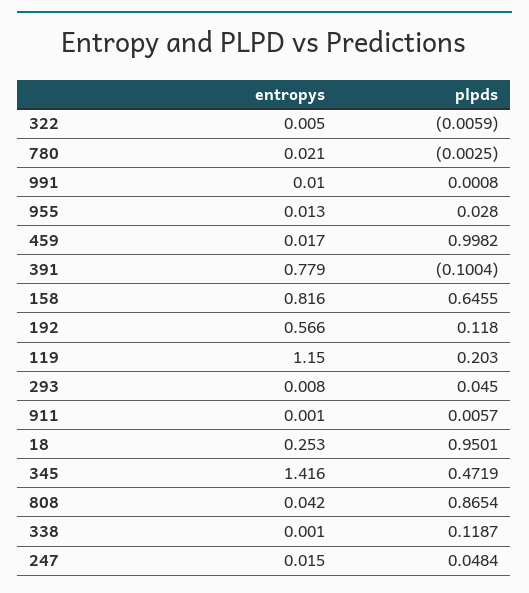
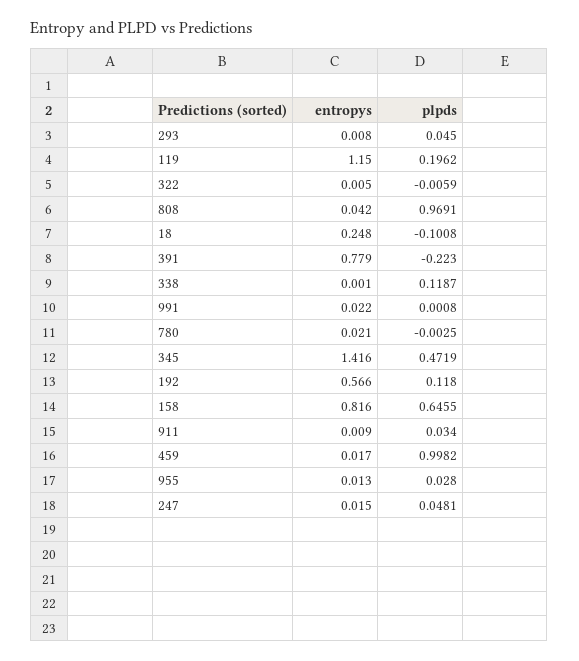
entropys, 991: 0.01 -> 0.022
plpds, 391: -0.1004 -> -0.223
plpds, 119: 0.203 -> 0.1962
entropys, 911: 0.001 -> 0.009
plpds, 911: 0.0057 -> 0.034
entropys, 18: 0.253 -> 0.248
plpds, 18: 0.9501 -> -0.1008
plpds, 808: 0.8654 -> 0.9691
plpds, 247: 0.0484 -> 0.0481

